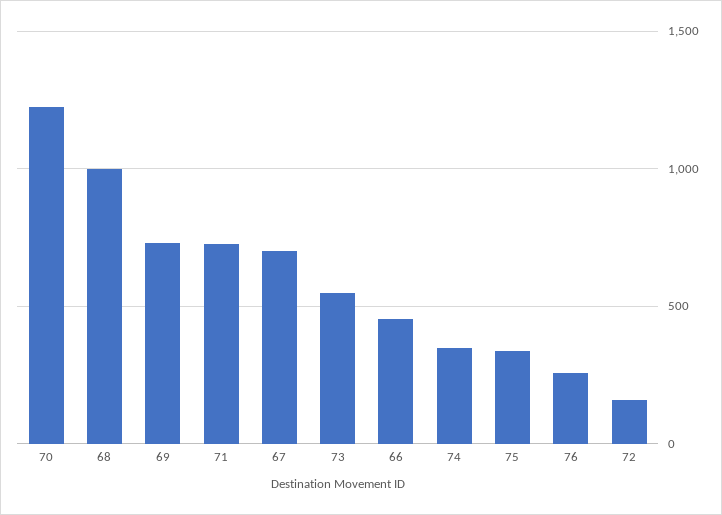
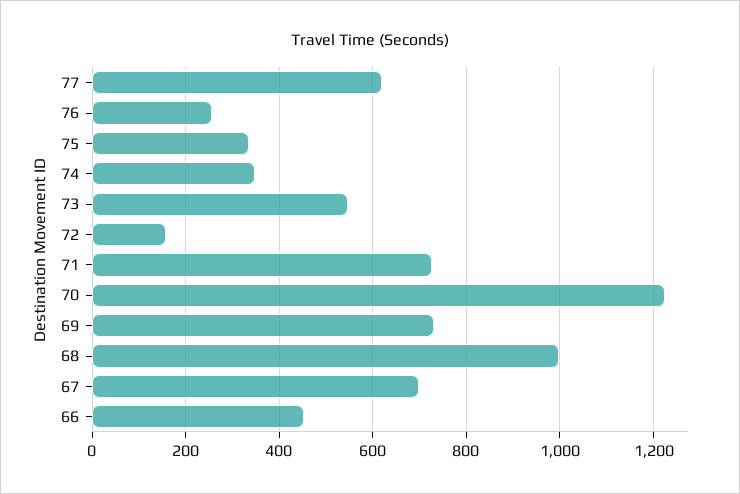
77: none -> 620

